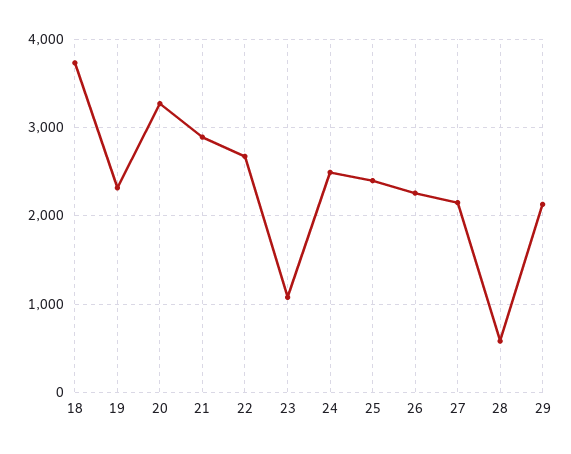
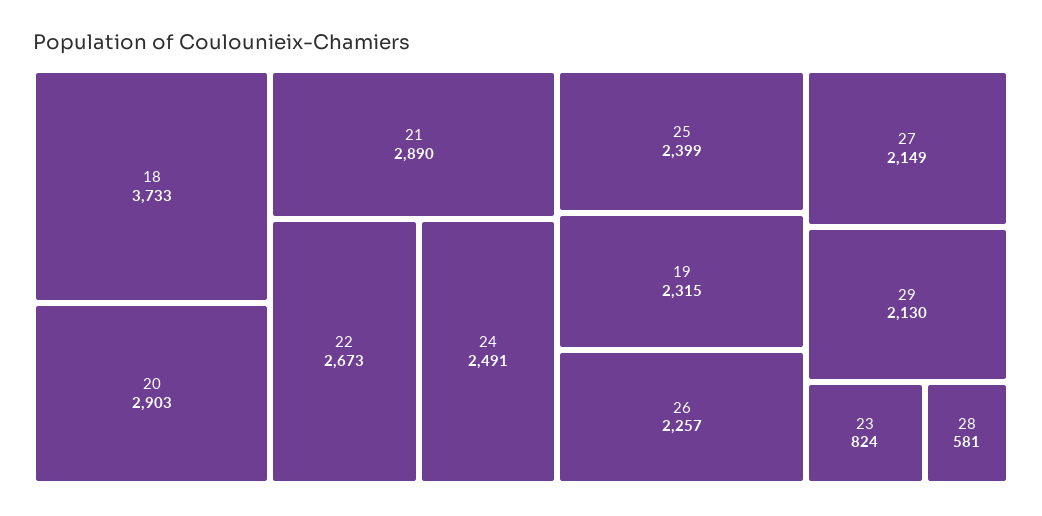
20: 3300 -> 2903
23: 1100 -> 824

